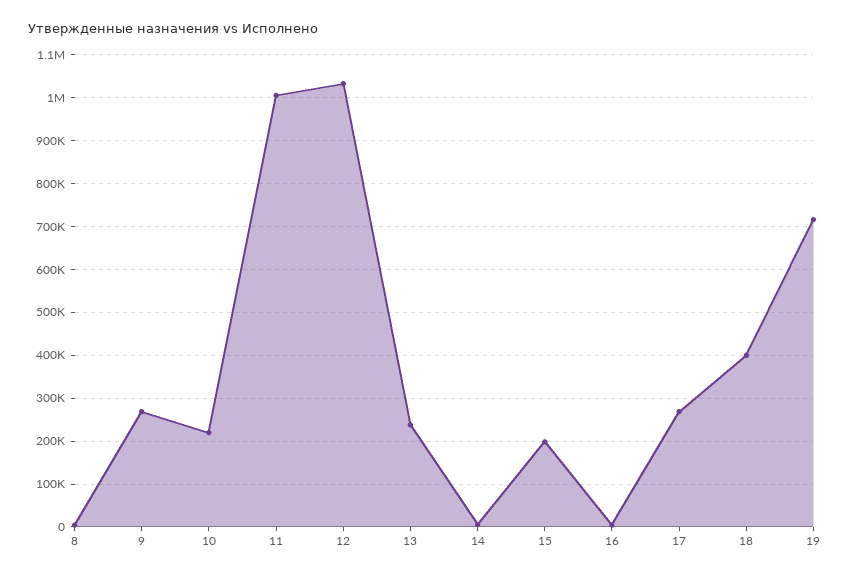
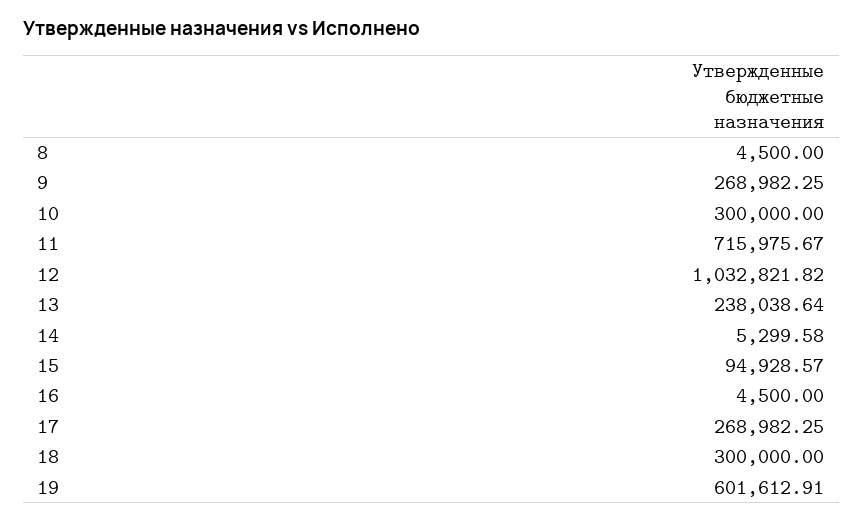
10: 220000 -> 300000
11: 1000000 -> 715975.67
15: 200000 -> 94928.57
18: 400000 -> 300000
19: 720000 -> 601612.91

